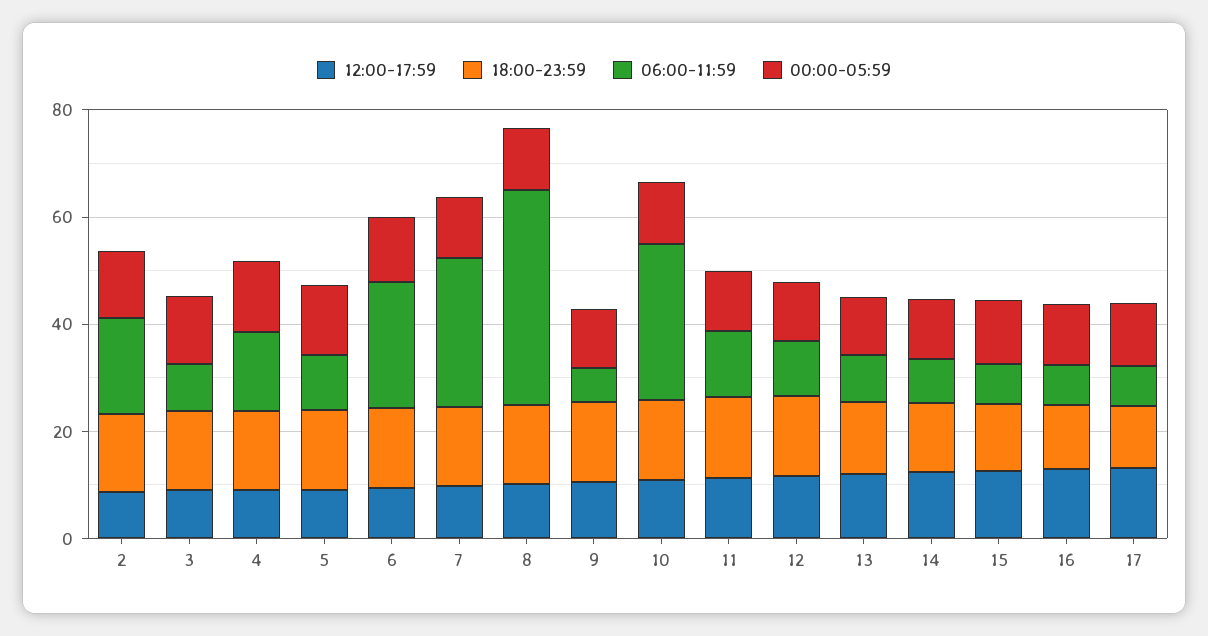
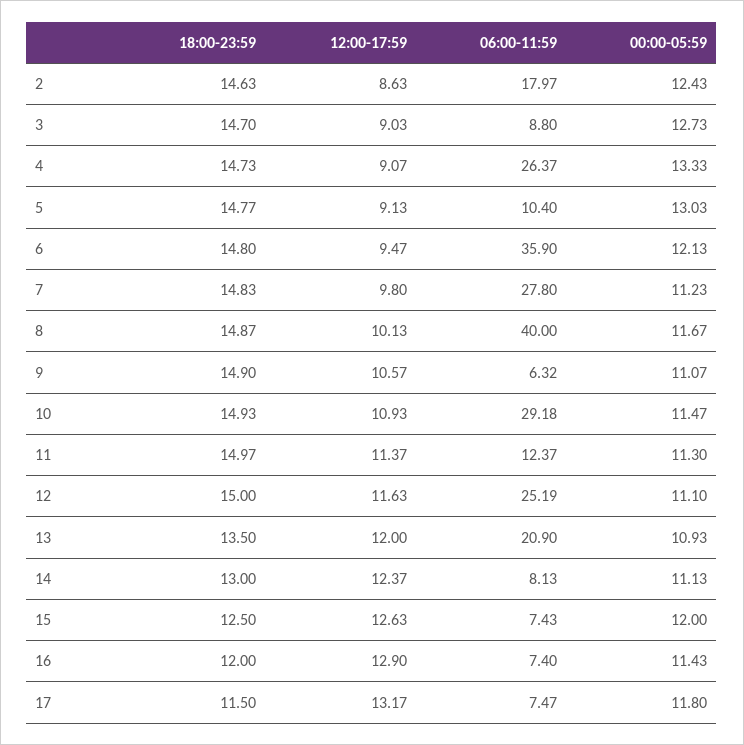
06:00-11:59, 4: 15 -> 26.37
06:00-11:59, 6: 25 -> 35.9
06:00-11:59, 12: 10 -> 25.19
06:00-11:59, 13: 10 -> 20.9

